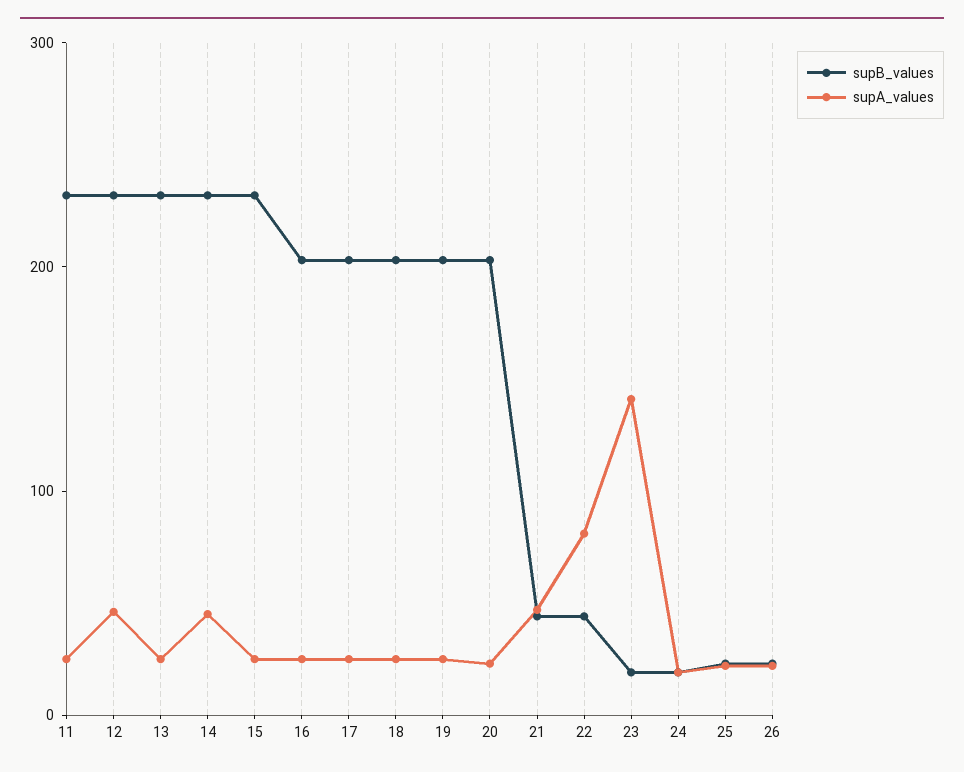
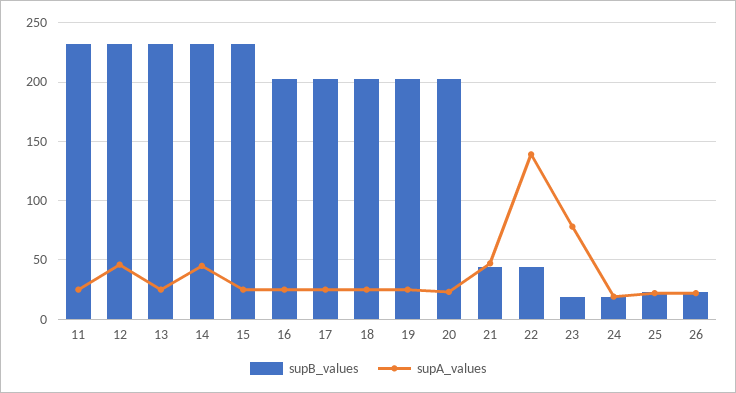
supA_values, 22: 80 -> 140
supA_values, 23: 140 -> 80

